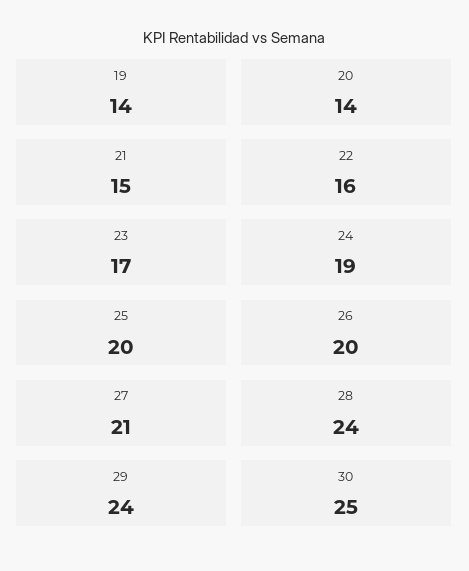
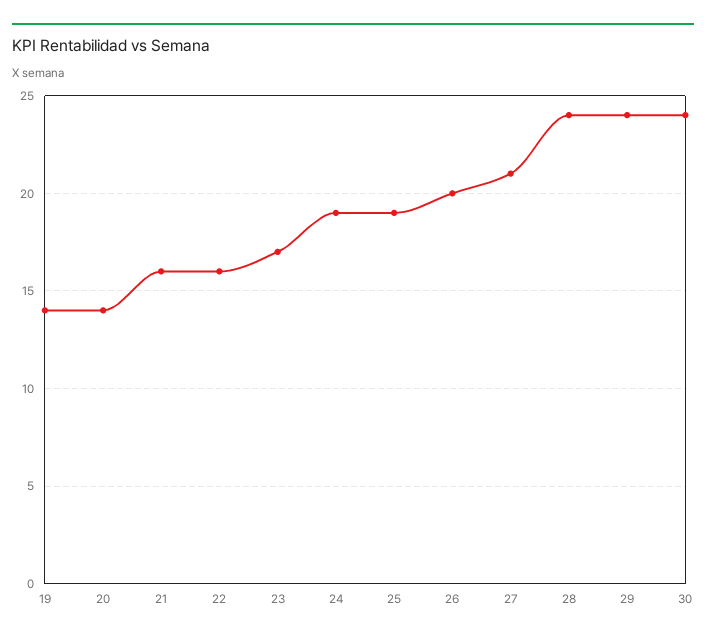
21: 15 -> 16
25: 20 -> 19
30: 25 -> 24

